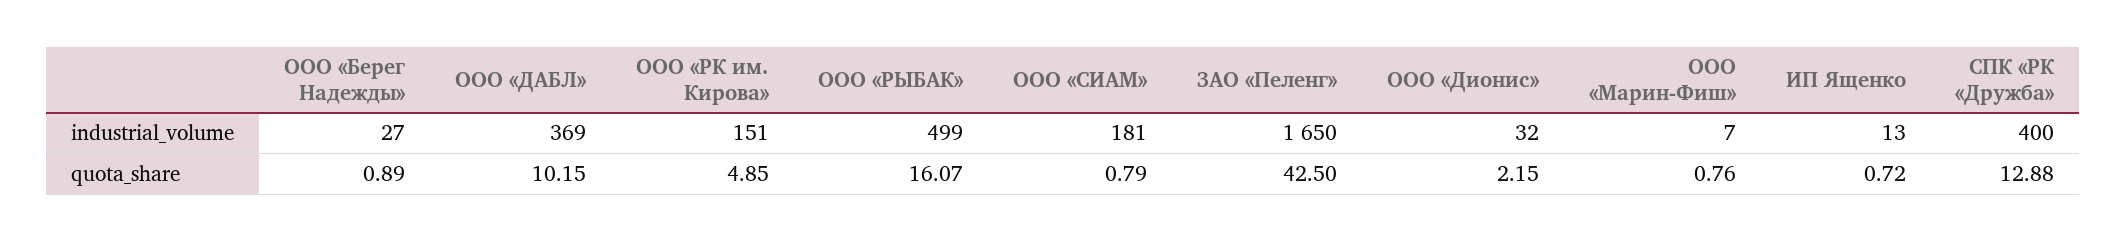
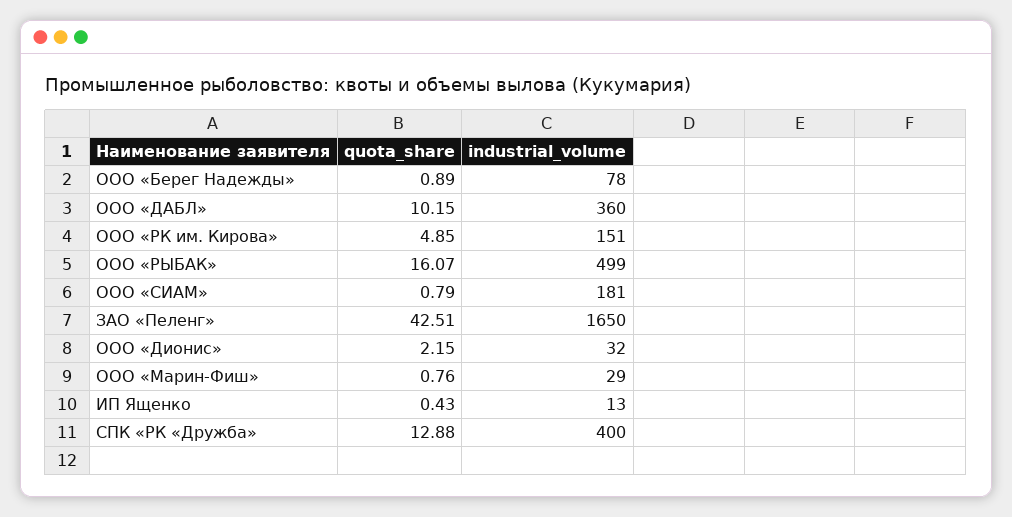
ООО «Берег Надежды», industrial_volume: 27 -> 78
ООО «ДАБЛ», industrial_volume: 369 -> 360
ООО «Марин-Фиш», industrial_volume: 7 -> 29
ЗАО «Пеленг», quota_share: 42.5 -> 42.51
ИП Ященко, quota_share: 0.72 -> 0.43

